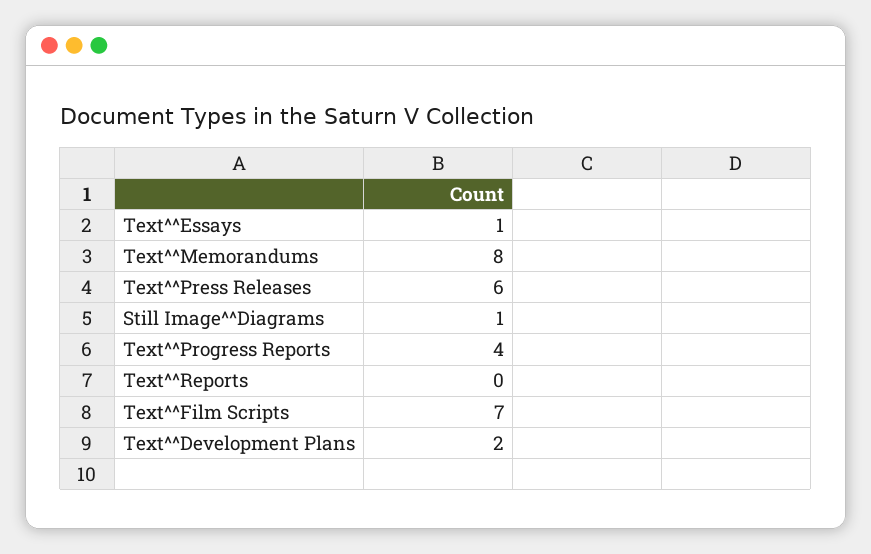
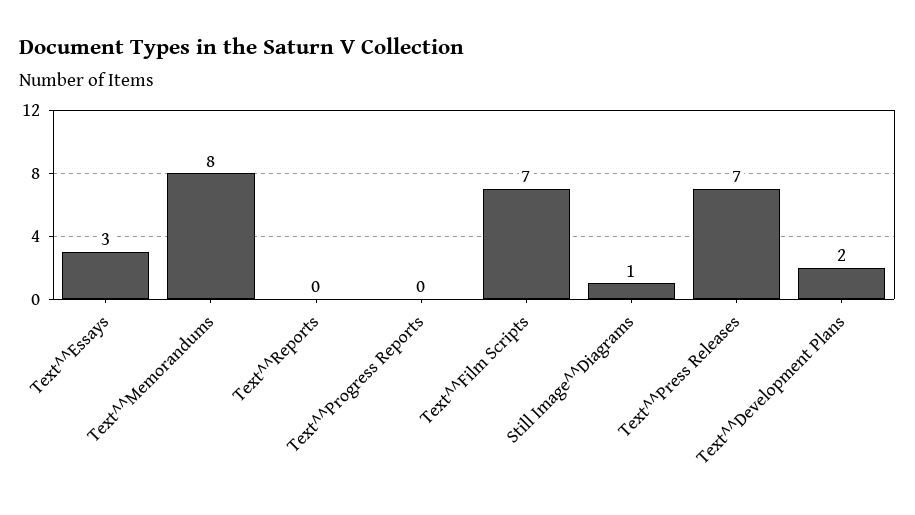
Text^^Essays: 1 -> 3
Text^^Press Releases: 6 -> 7
Text^^Progress Reports: 4 -> 0

